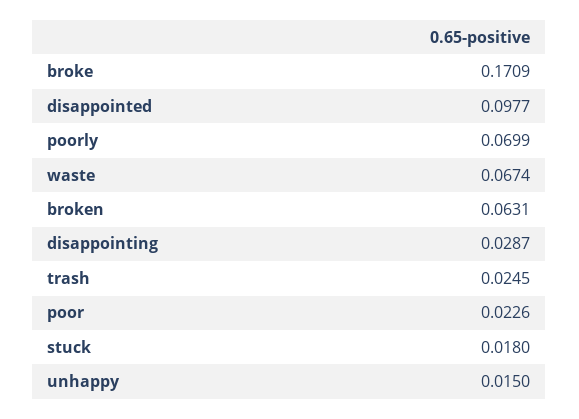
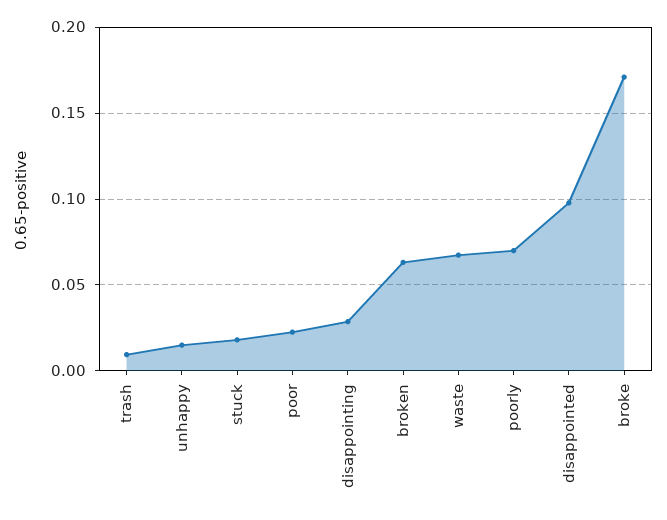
trash: 0.0245 -> 0.01

